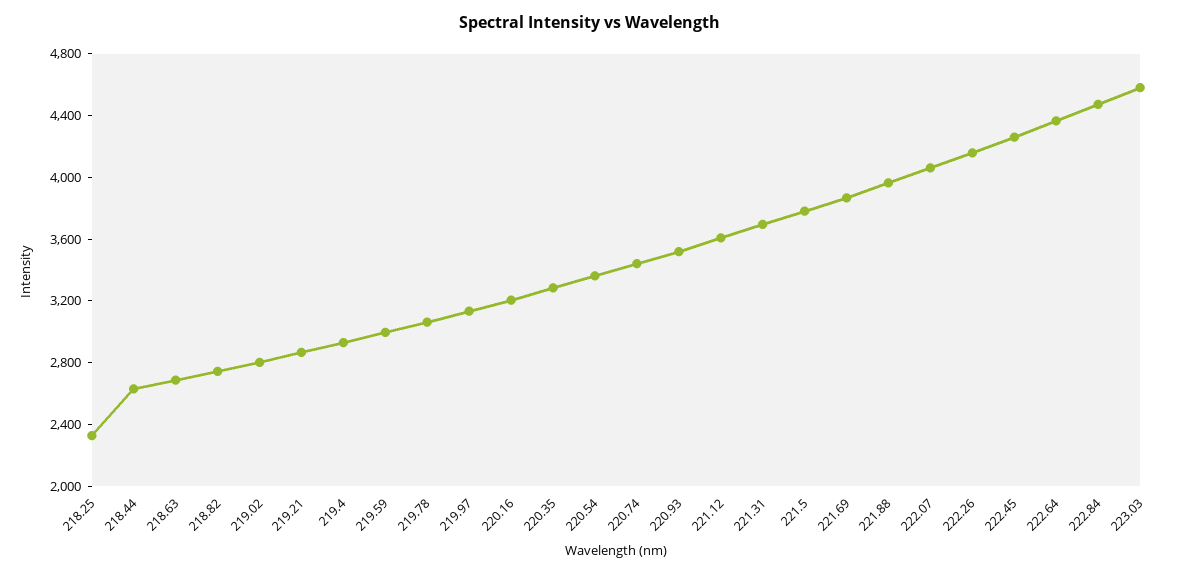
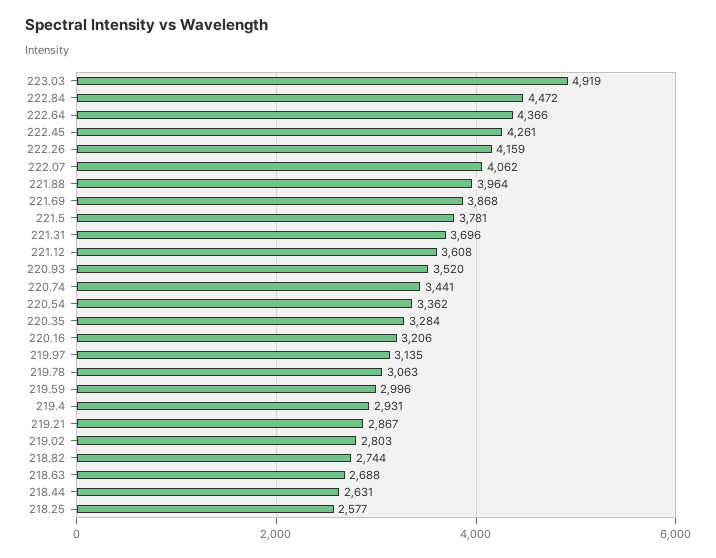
218.25: 2300 -> 2577
223.03: 4600 -> 4919

